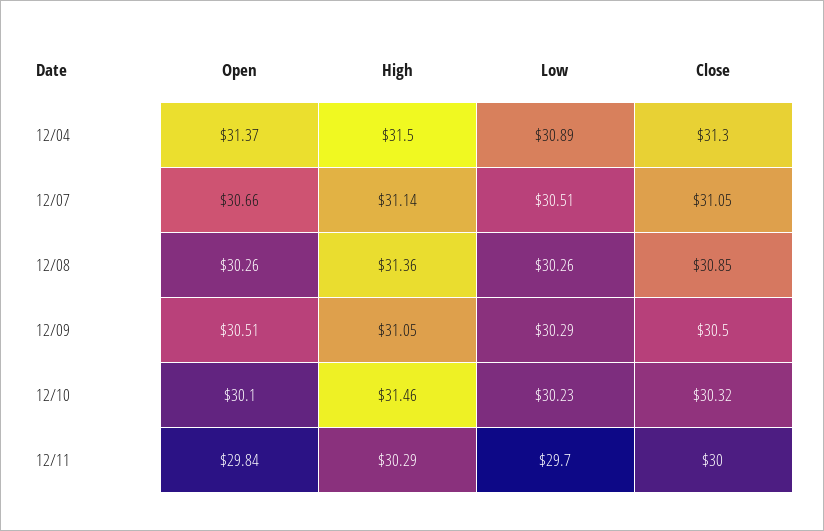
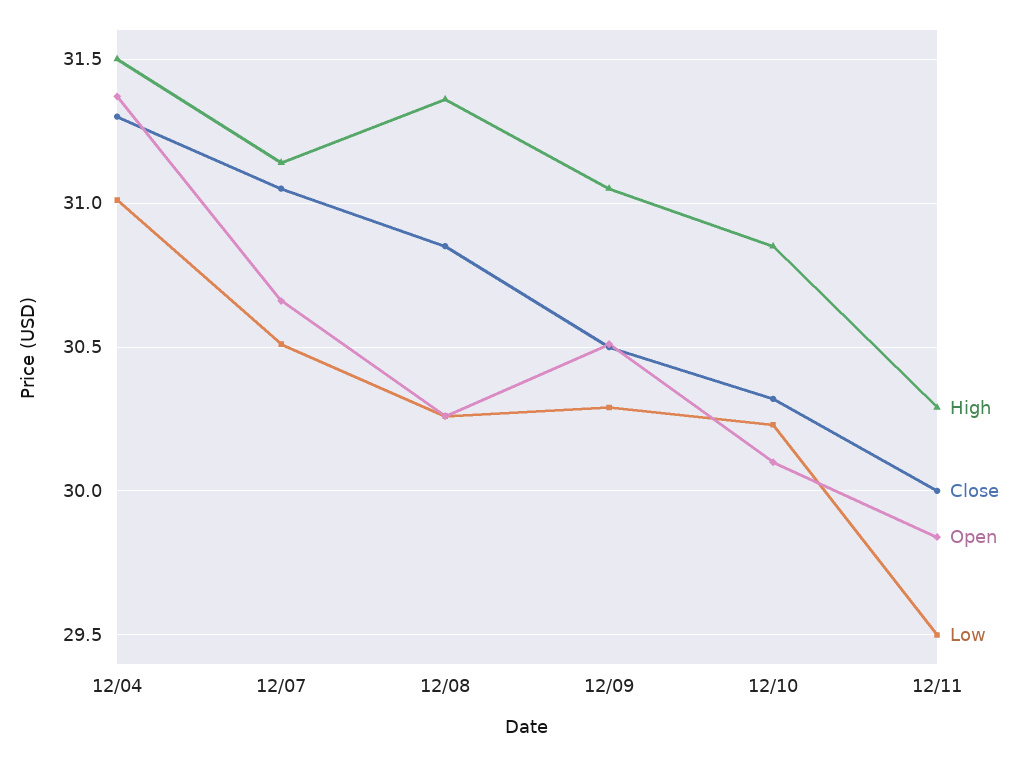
Low, 12/04: 30.89 -> 31
High, 12/10: 31.46 -> 30.85
Low, 12/11: 29.7 -> 29.5

